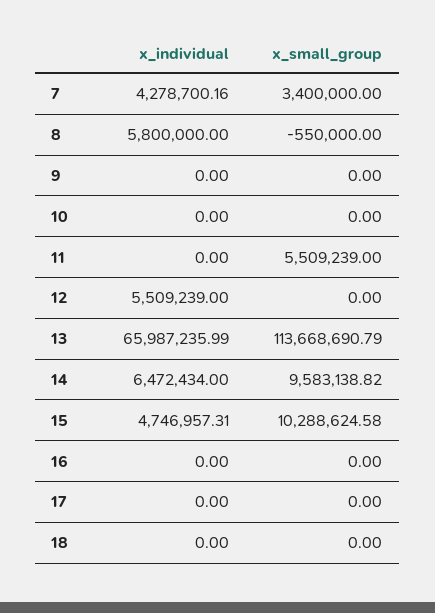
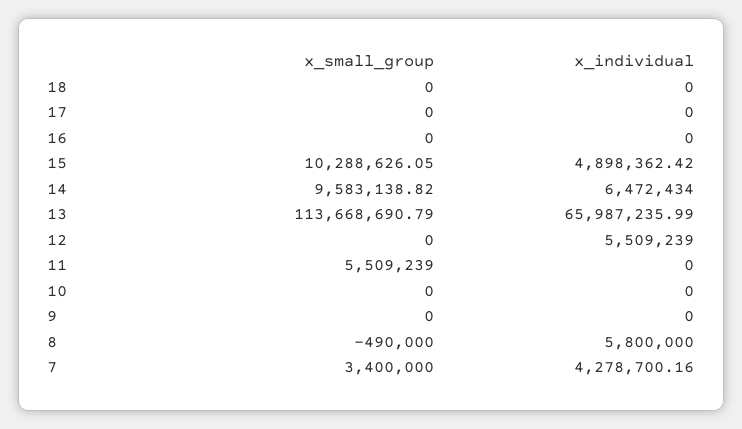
x_small_group, 8: -550000 -> -490000
x_individual, 15: 4746957.31 -> 4898362.42
x_small_group, 15: 10288624.58 -> 10288626.05

